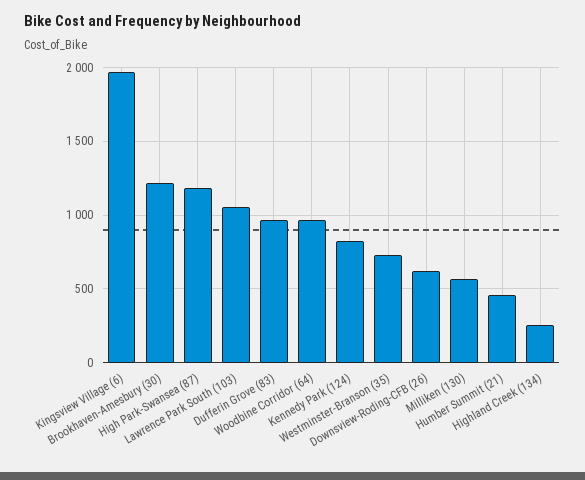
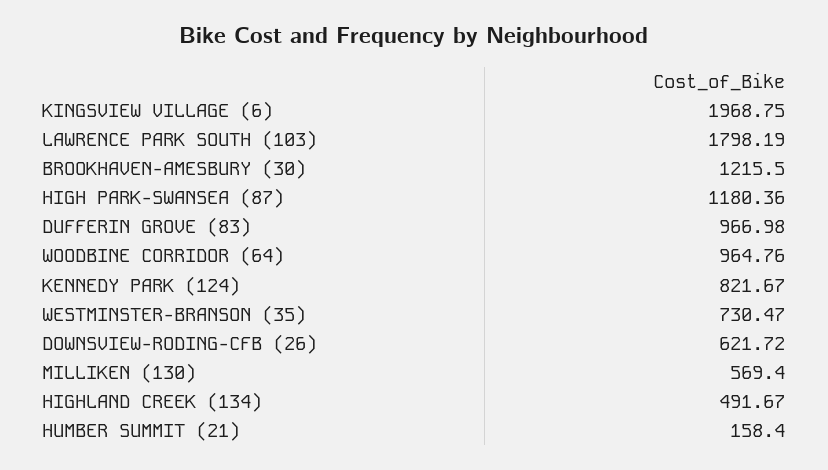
Lawrence Park South (103): 1050 -> 1798.19
Humber Summit (21): 450 -> 158.4
Highland Creek (134): 250 -> 491.67

